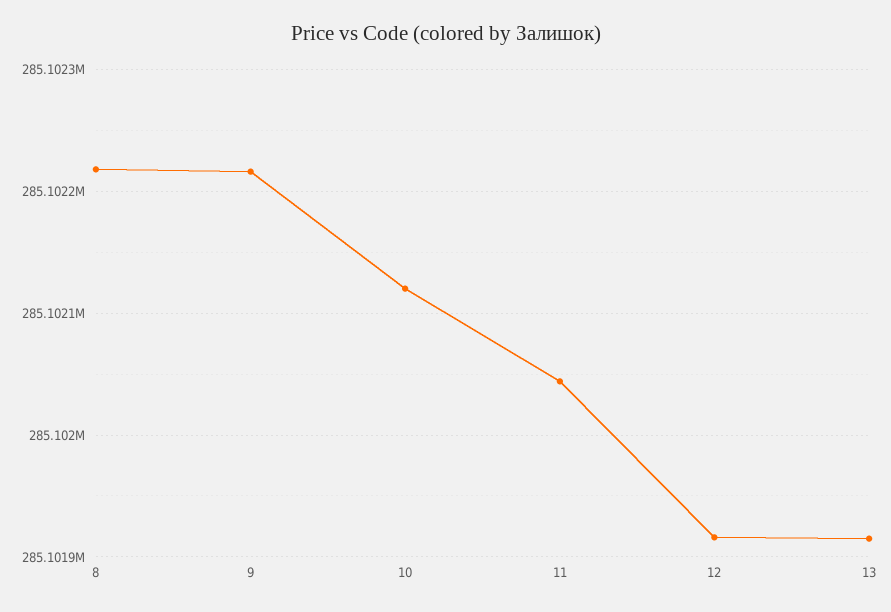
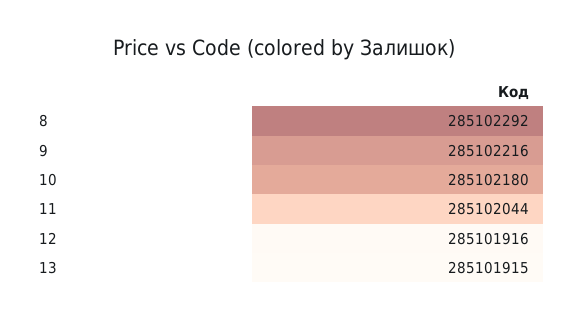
8: 285102220 -> 285102292
10: 285102120 -> 285102180

